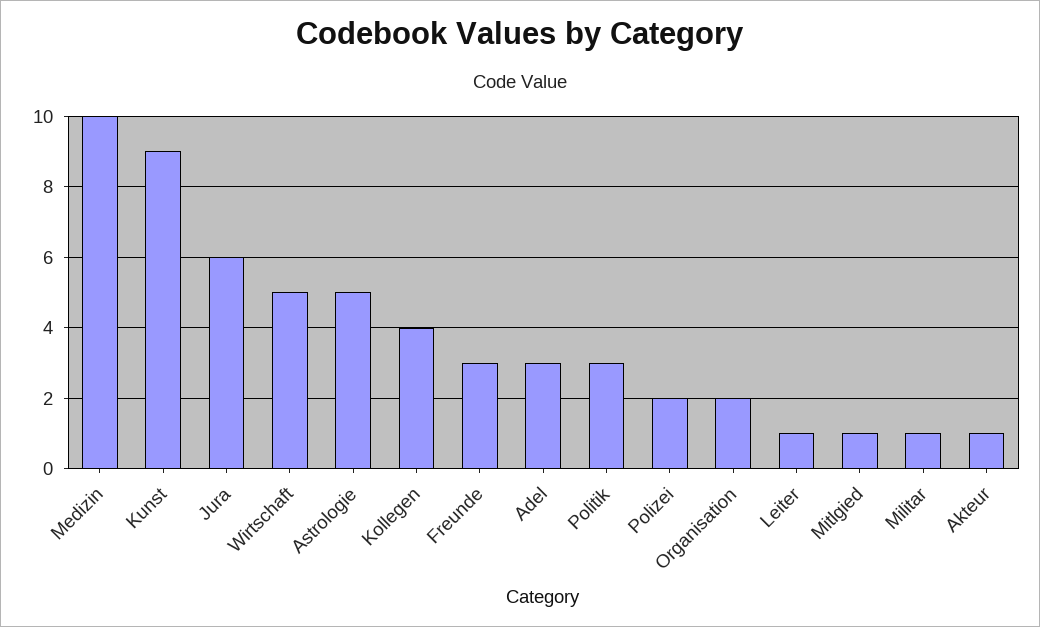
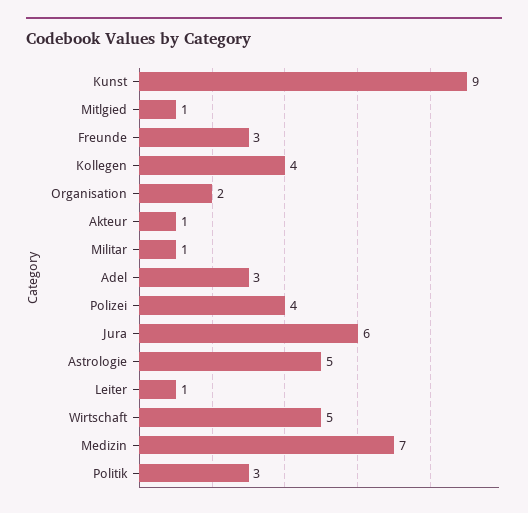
Medizin: 10 -> 7
Polizei: 2 -> 4

